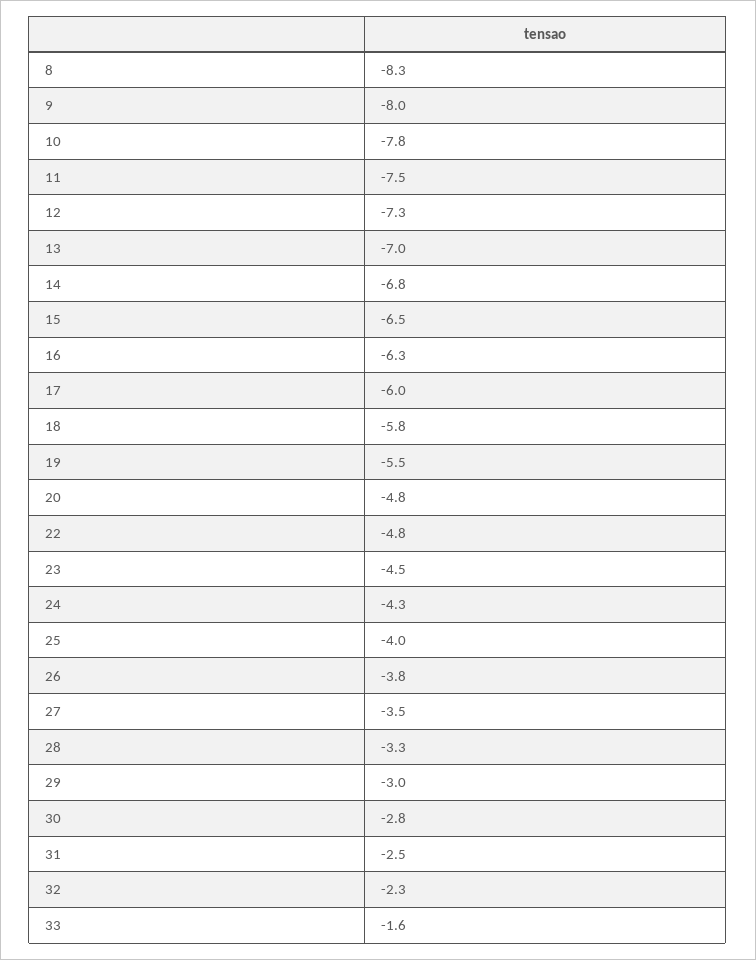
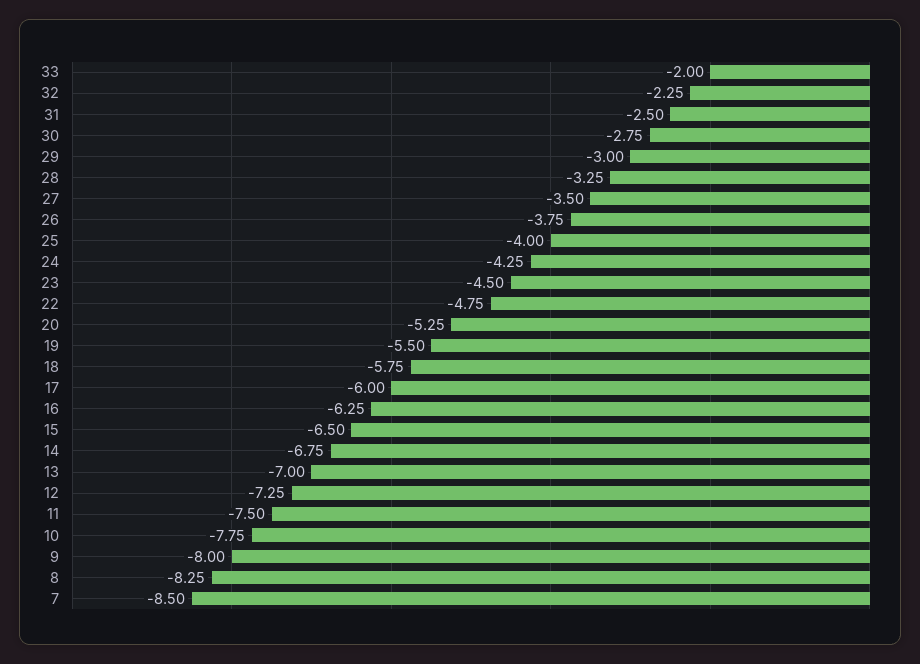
20: -4.8 -> -5.25
33: -1.6 -> -2
7: none -> -8.5

